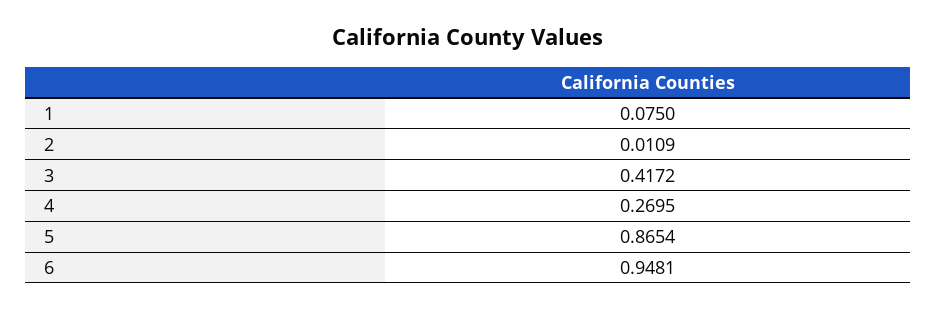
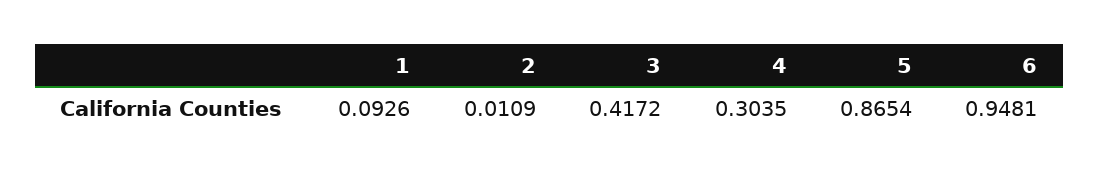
1: 0.075 -> 0.0926
4: 0.2695 -> 0.3035

